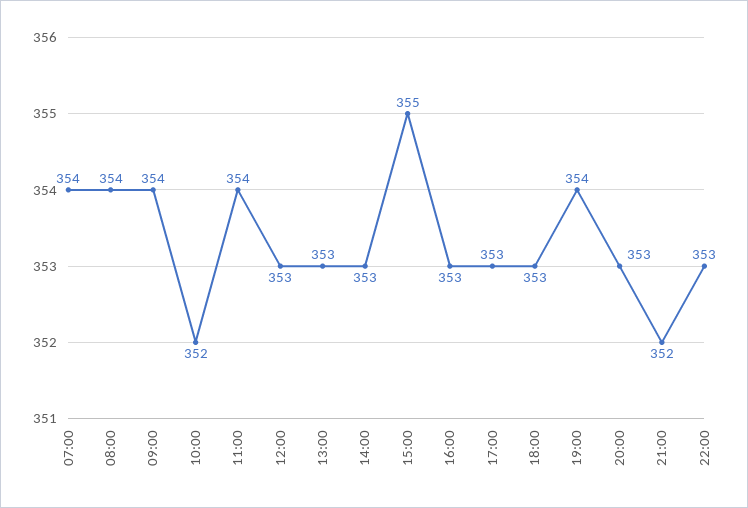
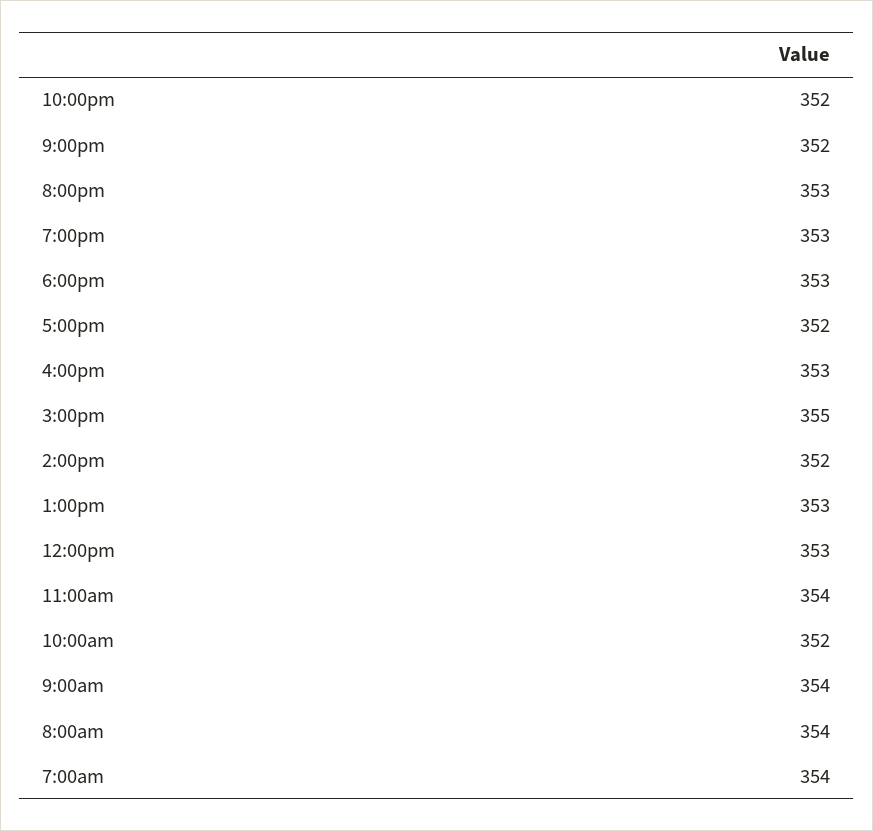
14:00: 353 -> 352
17:00: 353 -> 352
19:00: 354 -> 353
22:00: 353 -> 352

